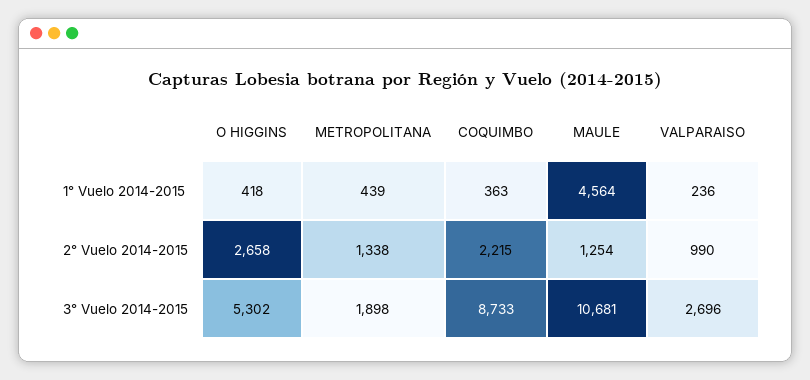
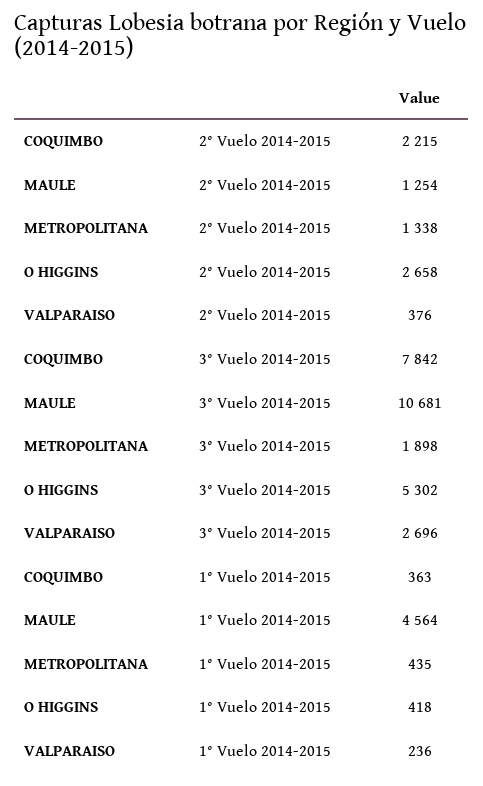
METROPOLITANA, 1° Vuelo 2014-2015: 439 -> 435
VALPARAISO, 2° Vuelo 2014-2015: 990 -> 376
COQUIMBO, 3° Vuelo 2014-2015: 8733 -> 7842

